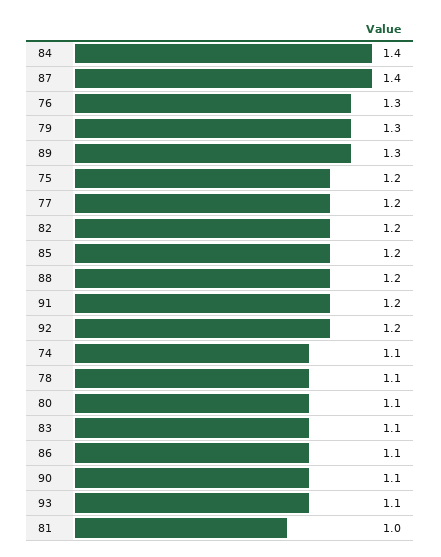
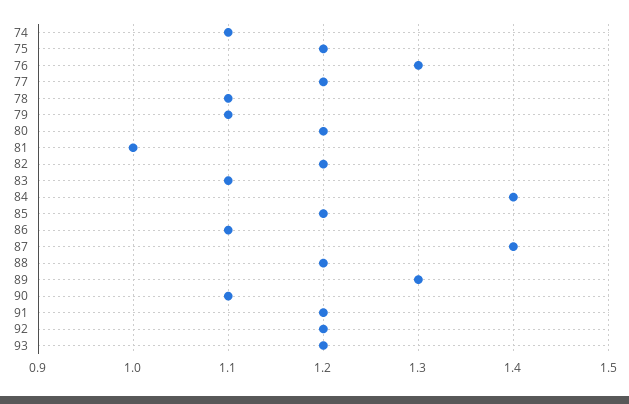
79: 1.3 -> 1.1
80: 1.1 -> 1.2
93: 1.1 -> 1.2

